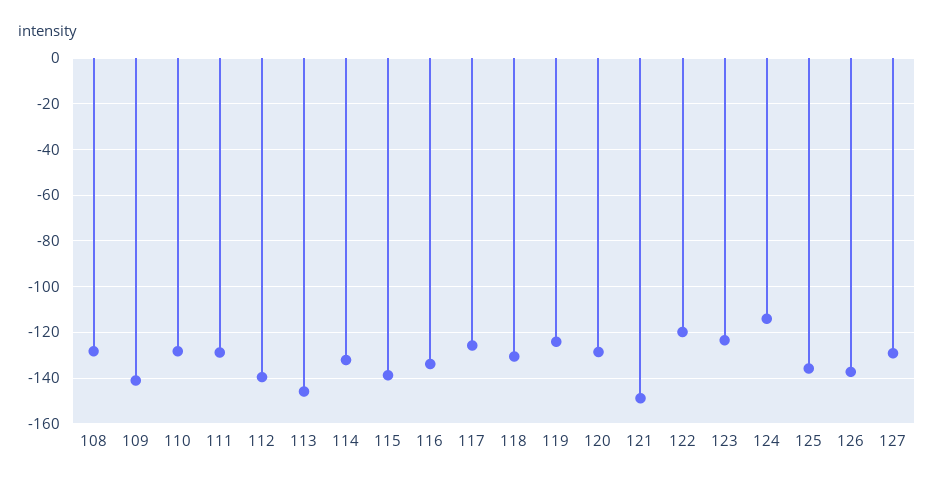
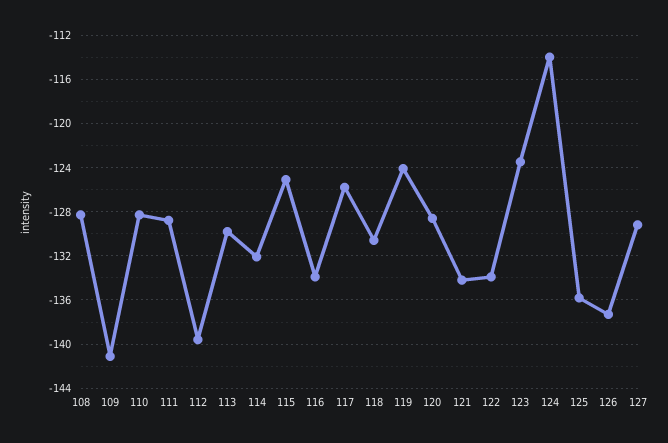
113: -145 -> -130
115: -140 -> -125
121: -150 -> -134
122: -120 -> -134

